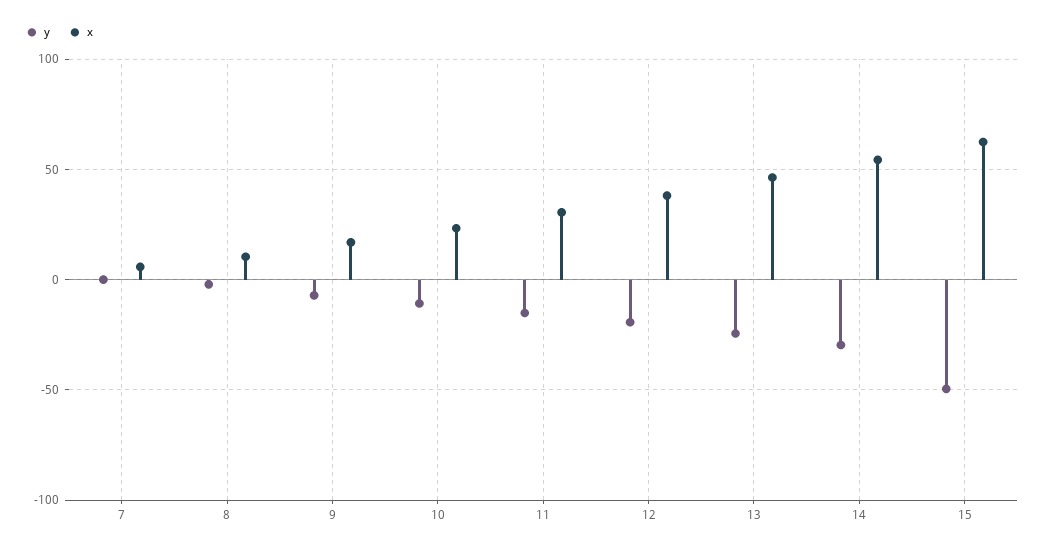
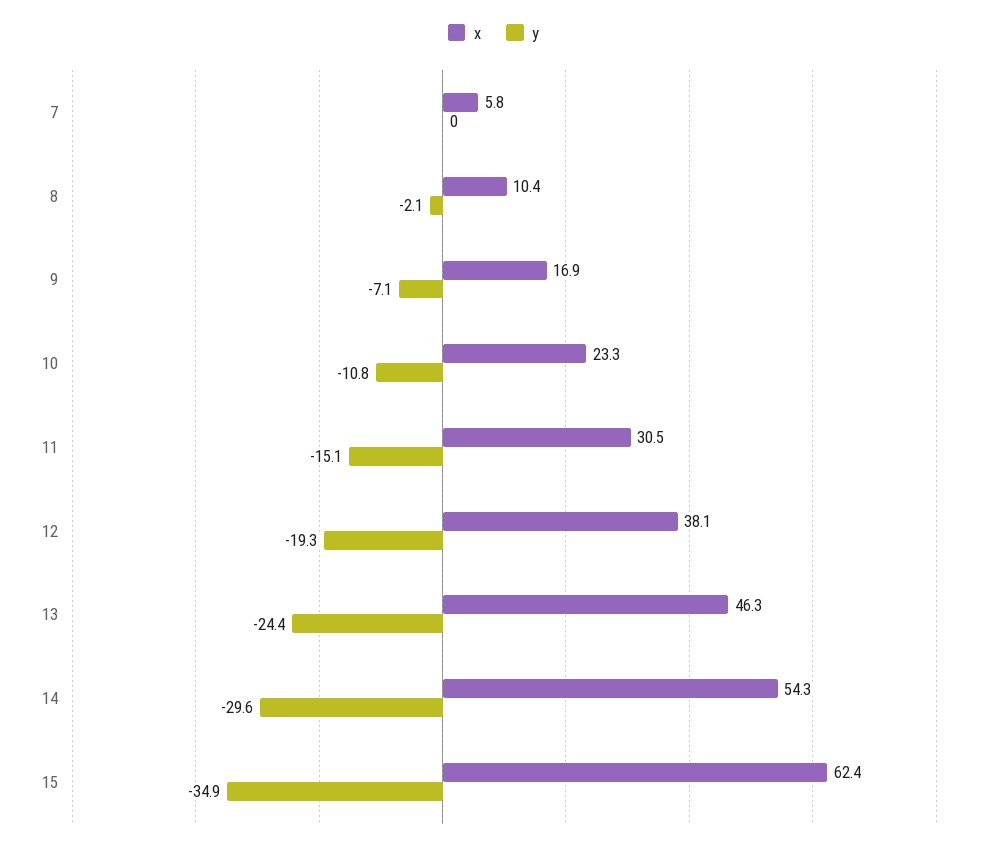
y, 15: -50 -> -34.9

